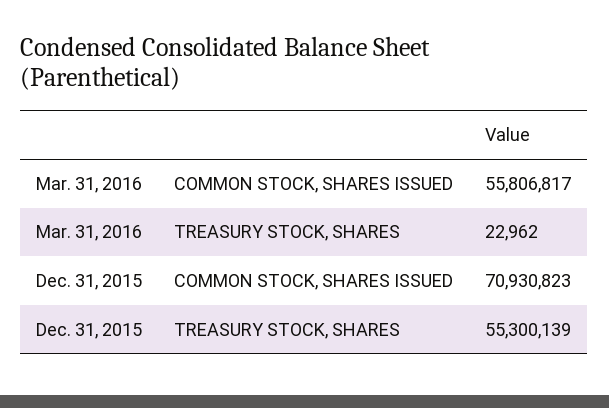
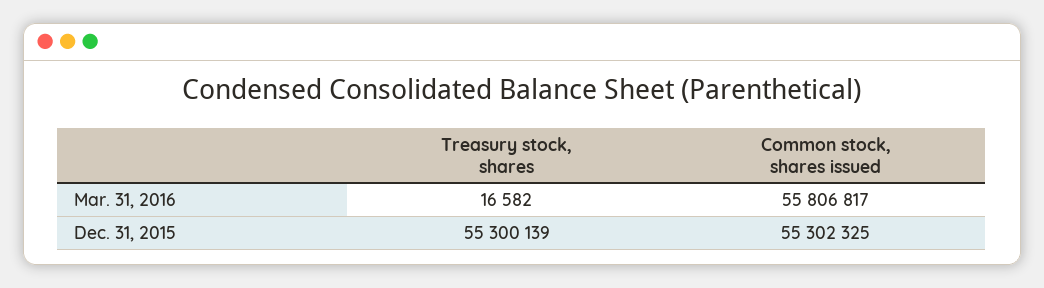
Mar. 31, 2016, TREASURY STOCK, SHARES: 22962 -> 16582
Dec. 31, 2015, COMMON STOCK, SHARES ISSUED: 70930823 -> 55302325

